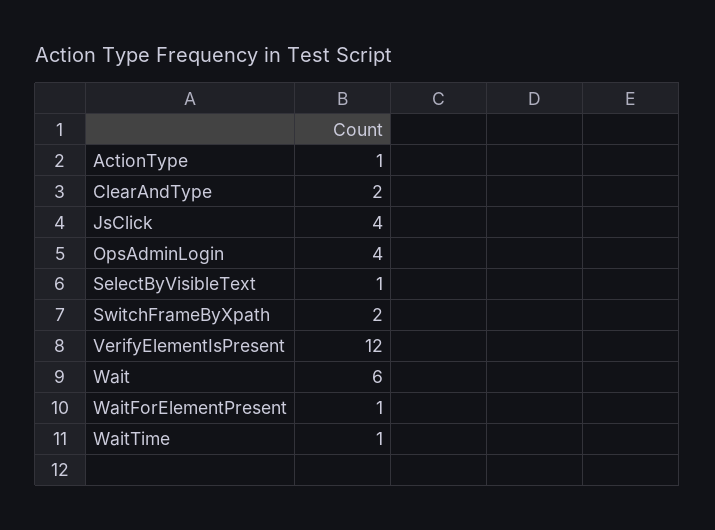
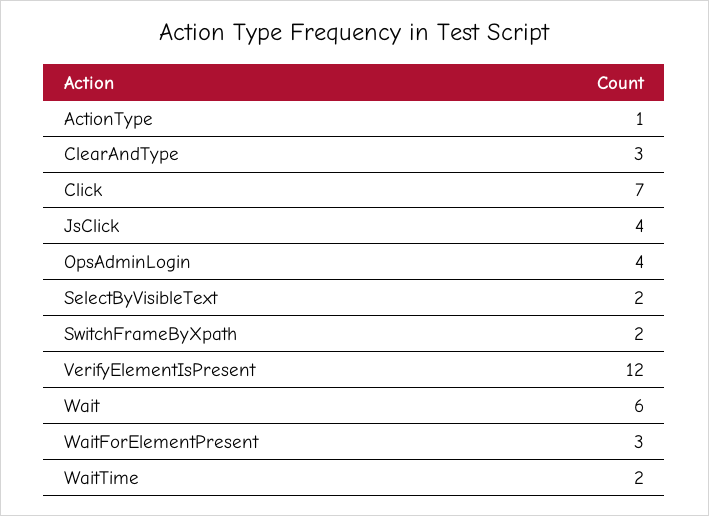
ClearAndType: 2 -> 3
SelectByVisibleText: 1 -> 2
WaitForElementPresent: 1 -> 3
WaitTime: 1 -> 2
Click: none -> 7

